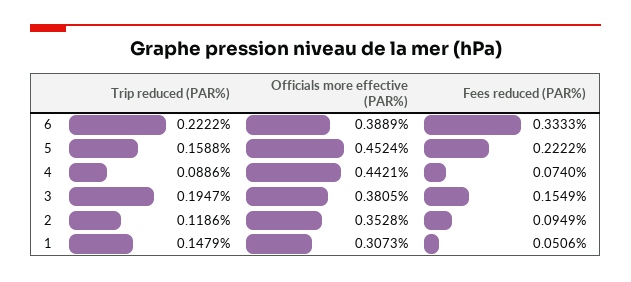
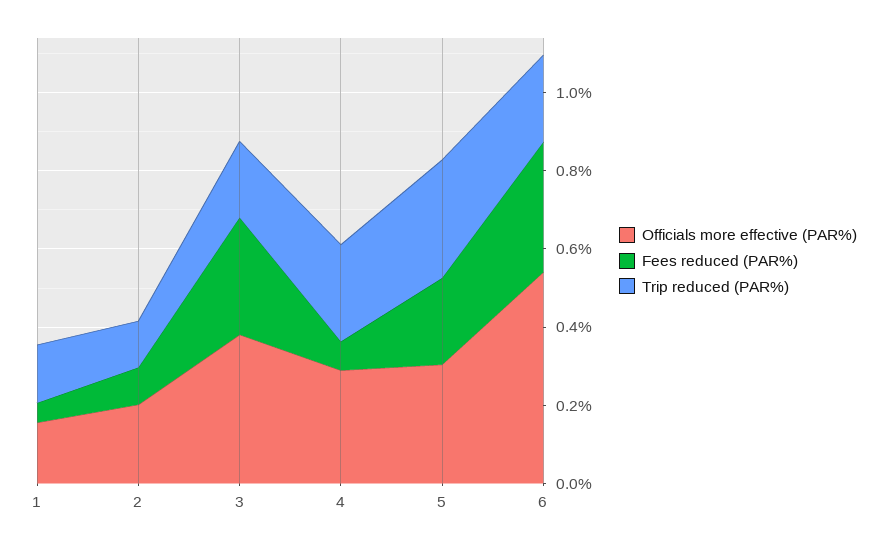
Officials more effective (PAR%), 6: 0.3889 -> 0.55
Trip reduced (PAR%), 5: 0.1588 -> 0.3
Officials more effective (PAR%), 5: 0.4524 -> 0.3
Trip reduced (PAR%), 4: 0.0886 -> 0.25
Officials more effective (PAR%), 4: 0.4421 -> 0.3
Fees reduced (PAR%), 3: 0.1549 -> 0.3
Officials more effective (PAR%), 2: 0.3528 -> 0.2
Officials more effective (PAR%), 1: 0.3073 -> 0.15

